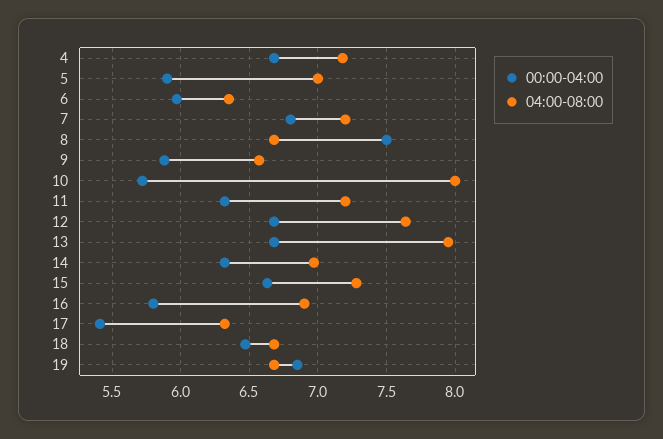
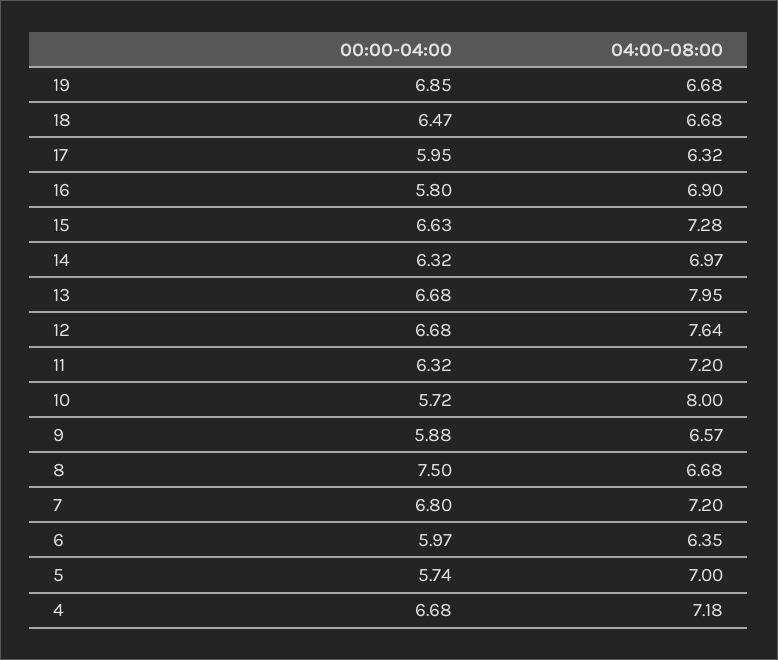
00:00-04:00, 5: 5.9 -> 5.74
00:00-04:00, 17: 5.4 -> 5.95

